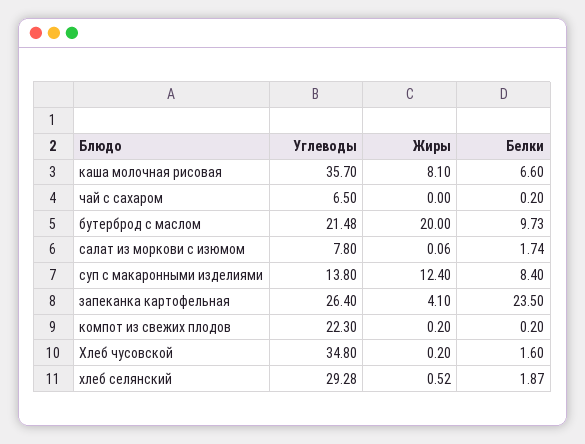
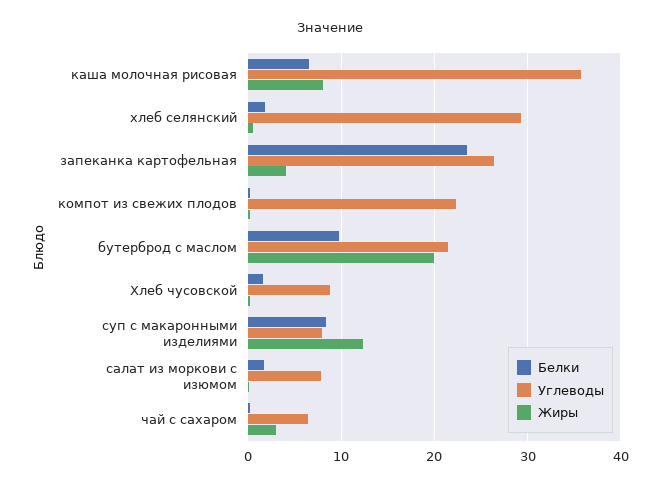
Жиры, чай с сахаром: 0 -> 3
Углеводы, суп с макаронными изделиями: 13.8 -> 8
Углеводы, Хлеб чусовской: 34.8 -> 9

